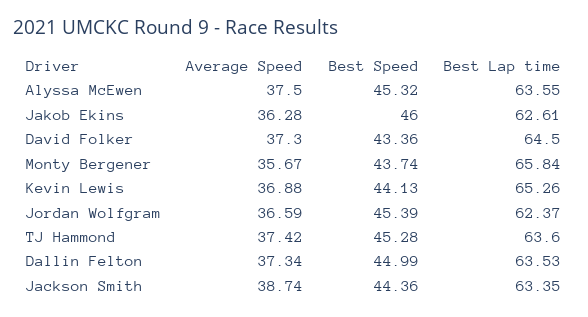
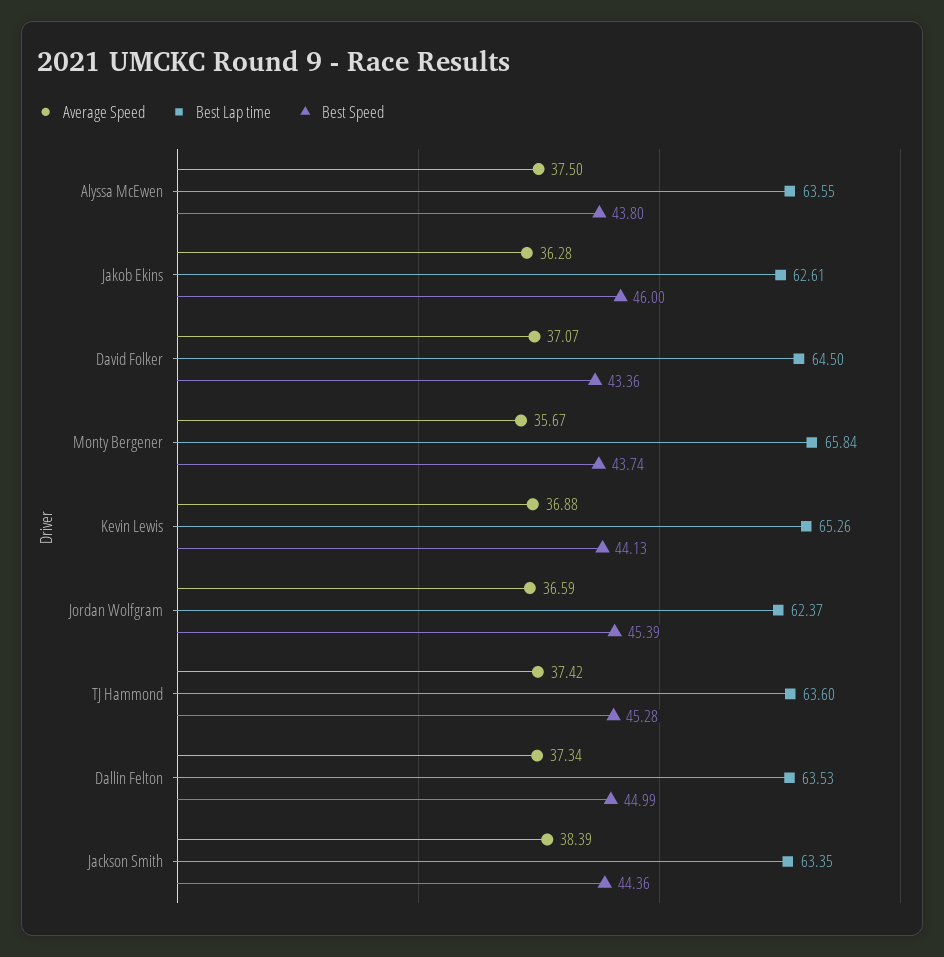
Best Speed, Alyssa McEwen: 45.32 -> 43.8
Average Speed, David Folker: 37.3 -> 37.07
Average Speed, Jackson Smith: 38.74 -> 38.39

